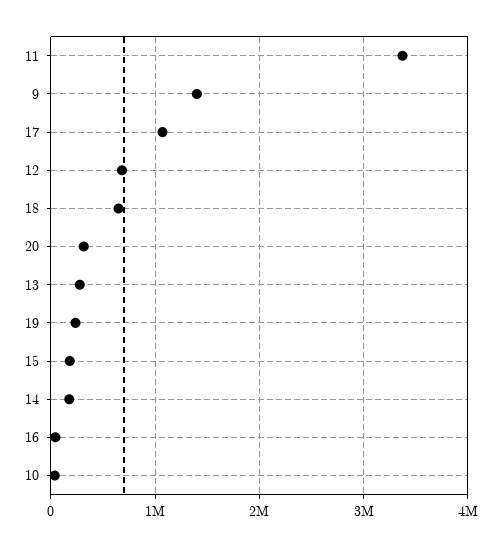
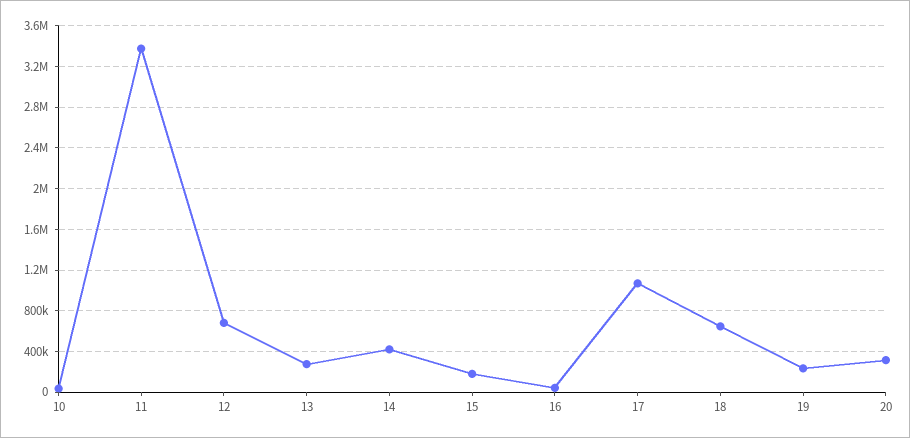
9: 1400000 -> none
14: 200000 -> 400000

